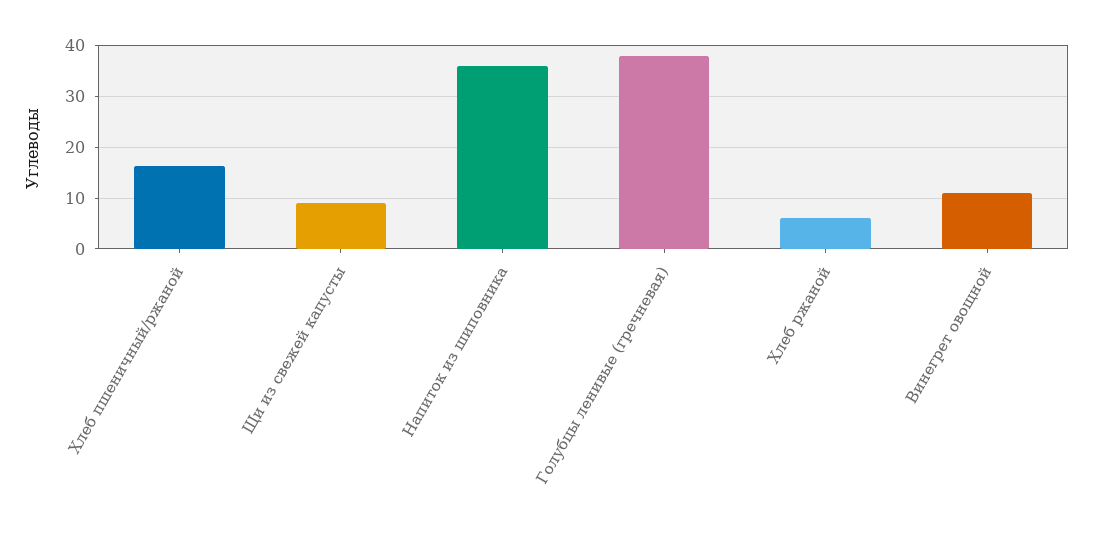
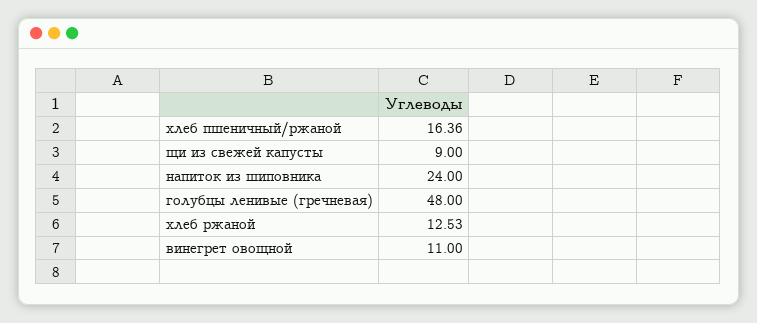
Напиток из шиповника: 36 -> 24
Голубцы ленивые (гречневая): 38 -> 48
Хлеб ржаной: 6 -> 12.53

